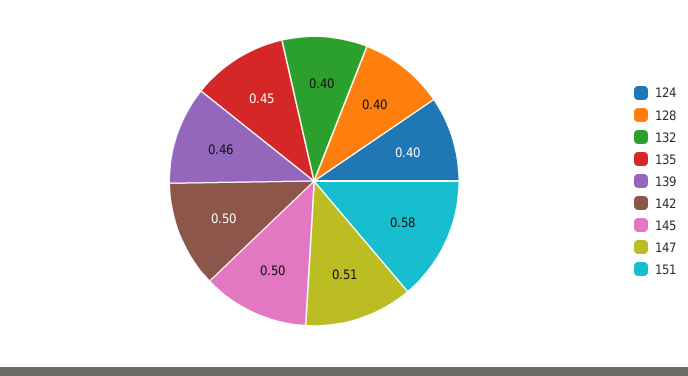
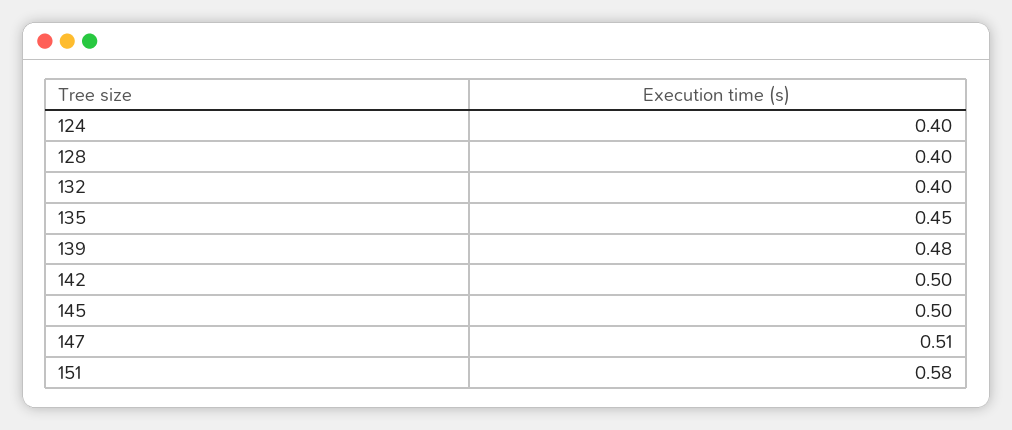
139: 0.46 -> 0.48

